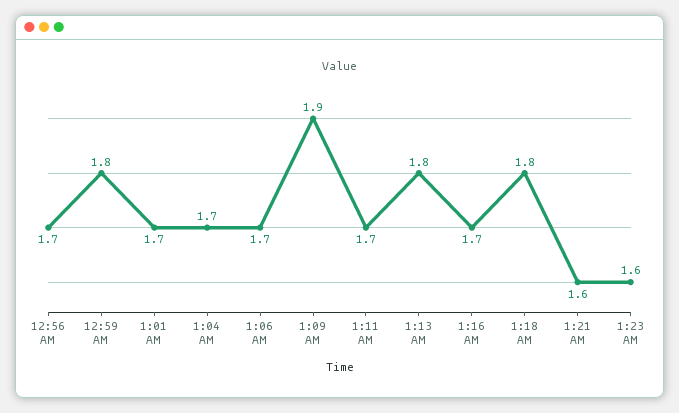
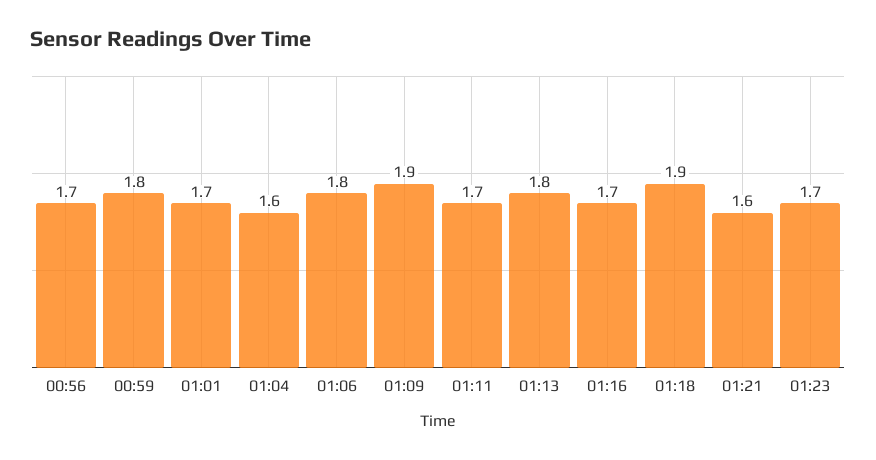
1:04 AM: 1.7 -> 1.6
1:06 AM: 1.7 -> 1.8
1:18 AM: 1.8 -> 1.9
1:23 AM: 1.6 -> 1.7

